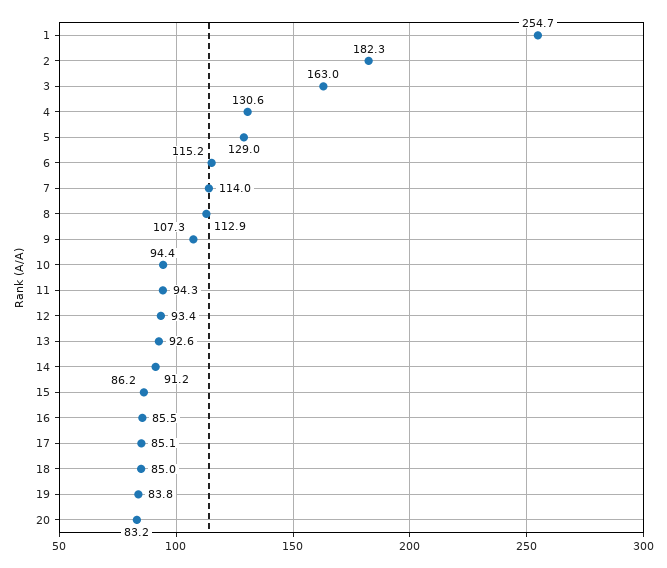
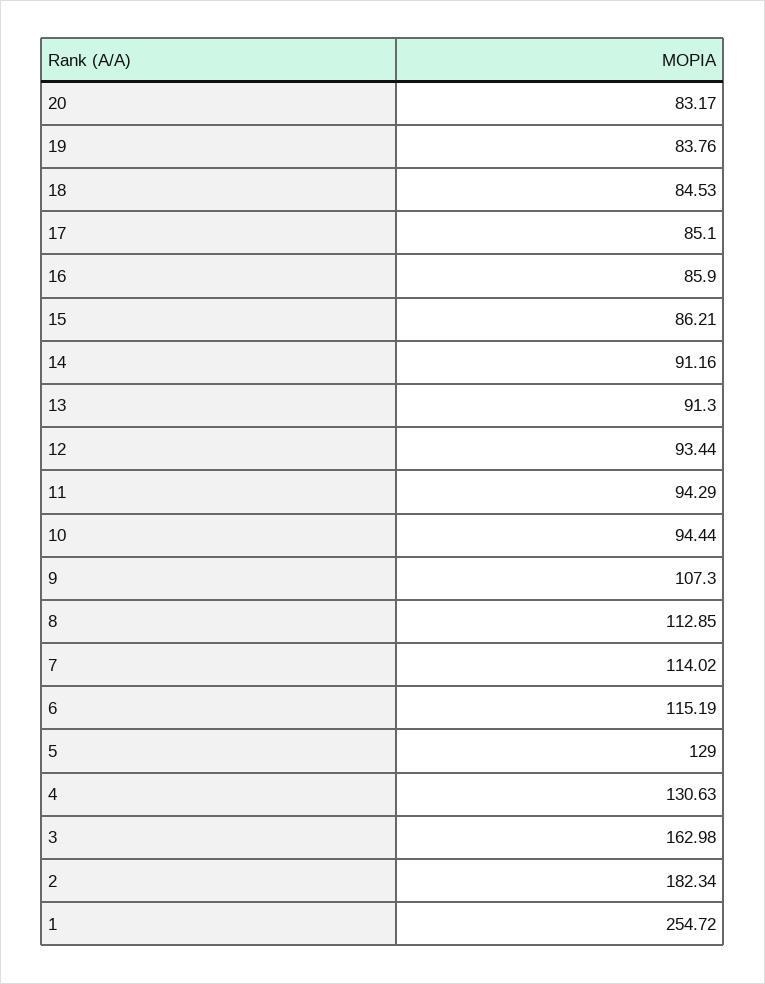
13: 92.6 -> 91.3
16: 85.5 -> 85.9
18: 85 -> 84.53

